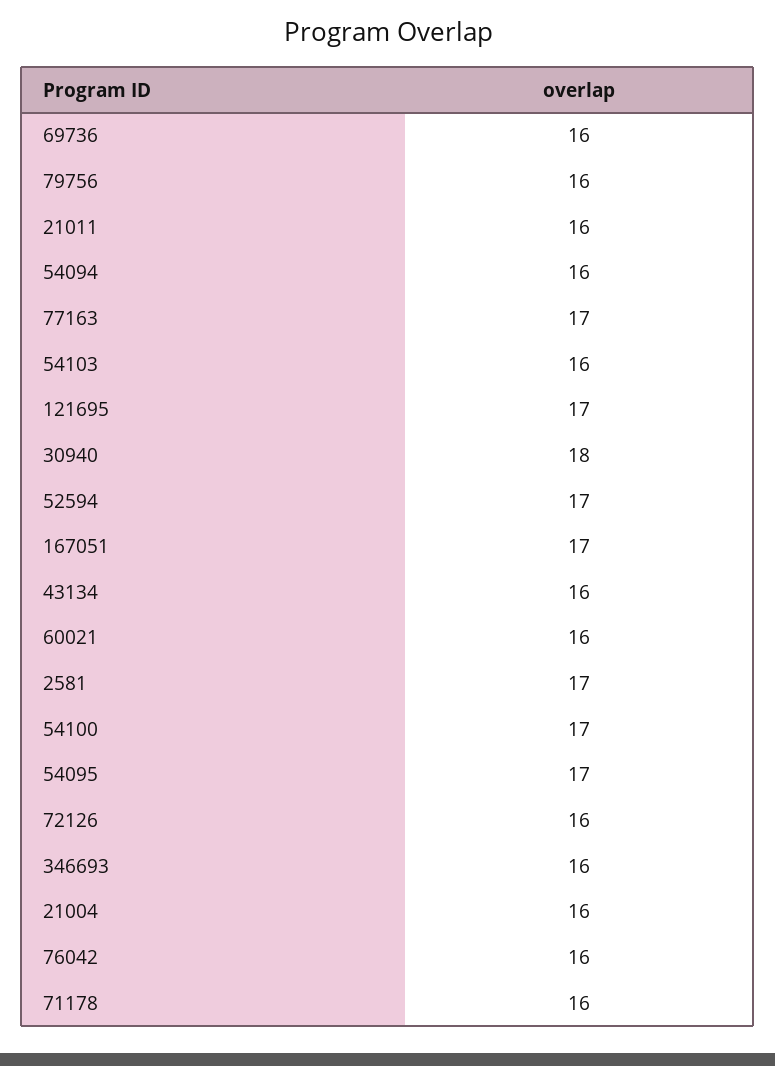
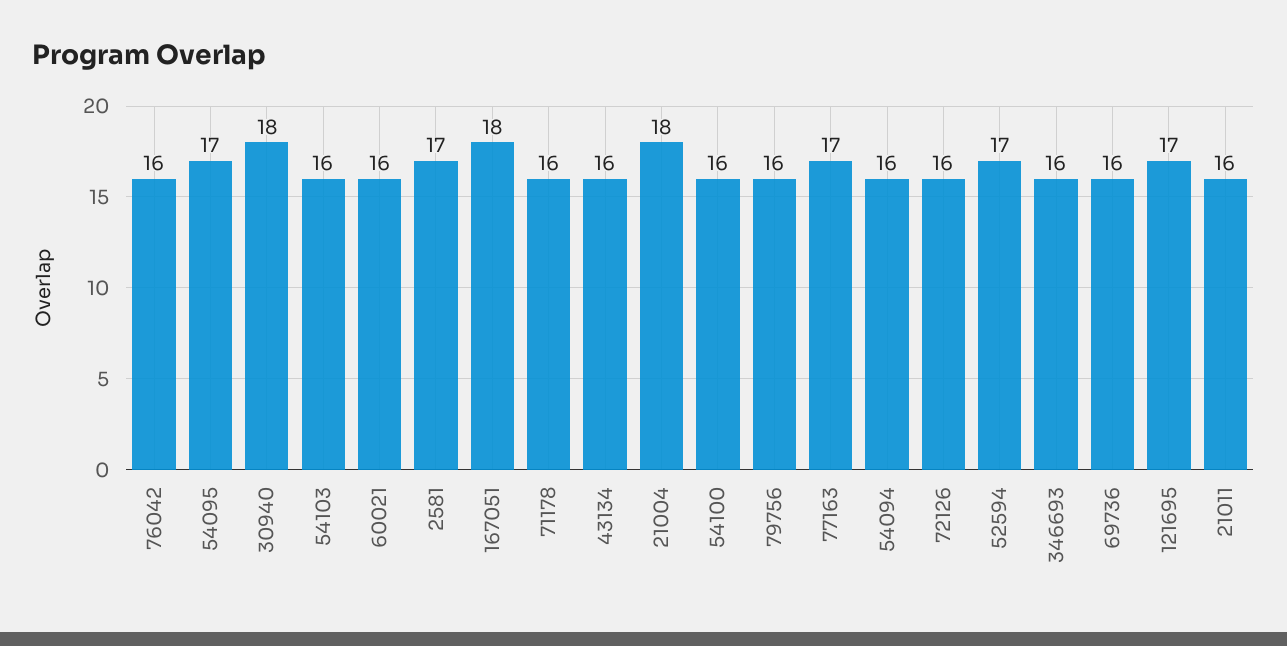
167051: 17 -> 18
54100: 17 -> 16
21004: 16 -> 18

